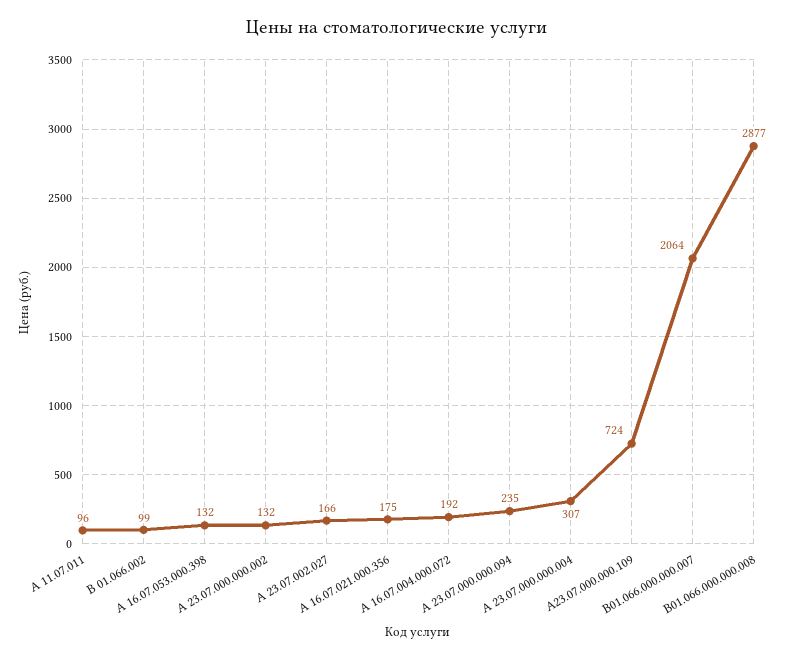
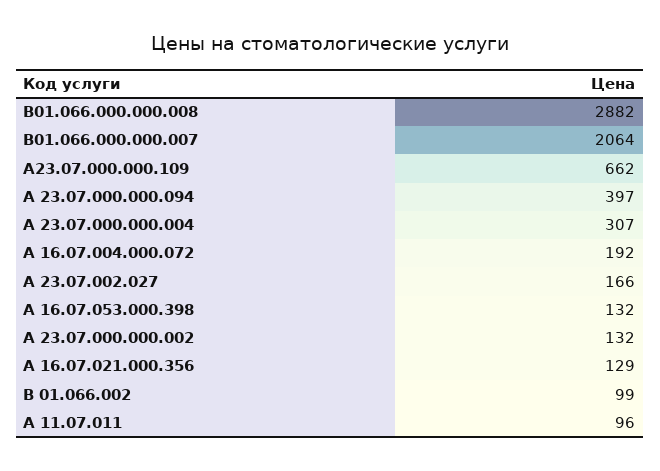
А 16.07.021.000.356: 175 -> 129
А 23.07.000.000.094: 235 -> 397
А23.07.000.000.109: 724 -> 662
В01.066.000.000.008: 2877 -> 2882

